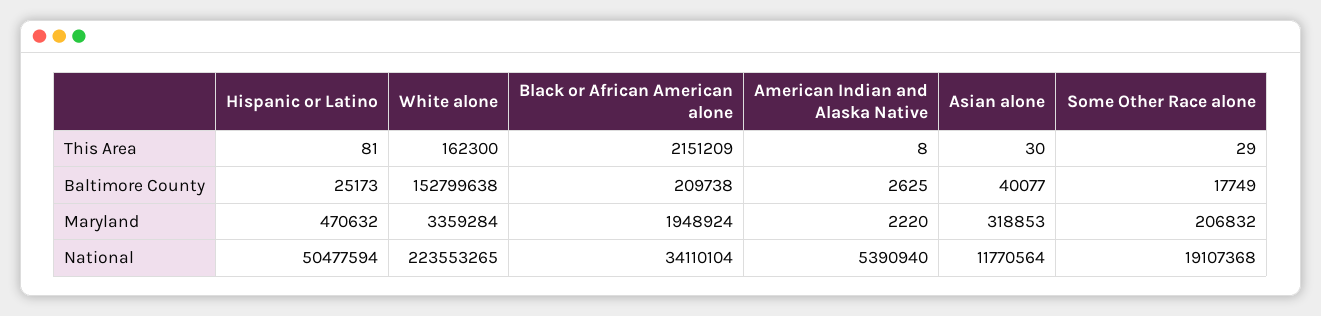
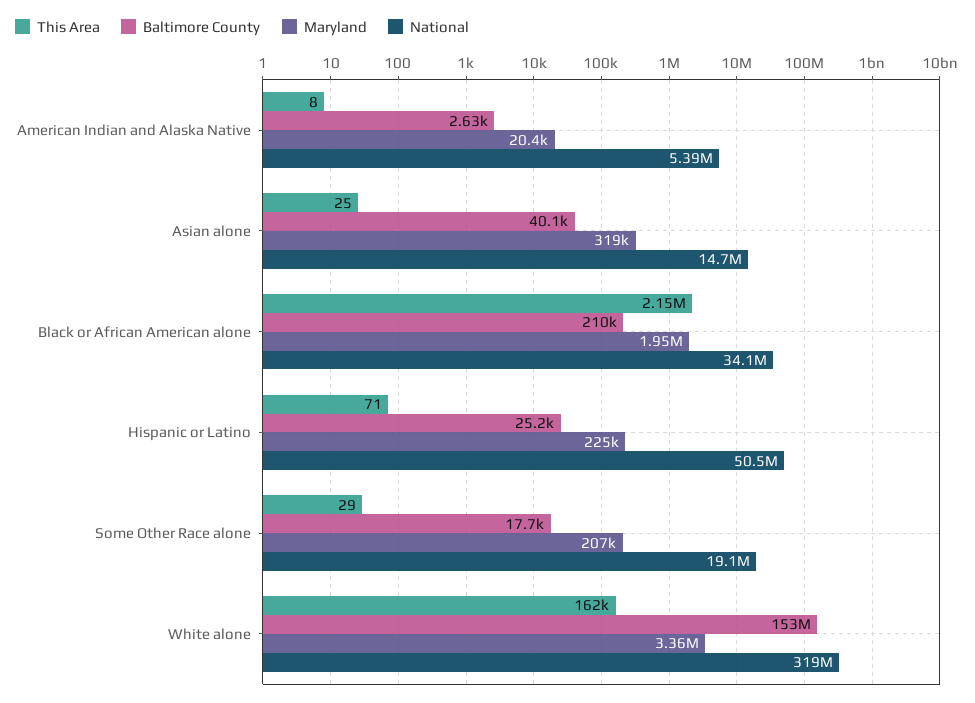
This Area, Hispanic or Latino: 81 -> 71
This Area, Asian alone: 30 -> 25
Maryland, Hispanic or Latino: 470632 -> 225000
Maryland, American Indian and Alaska Native: 2220 -> 20400
National, White alone: 223553265 -> 319000000
National, Asian alone: 11770564 -> 14700000

